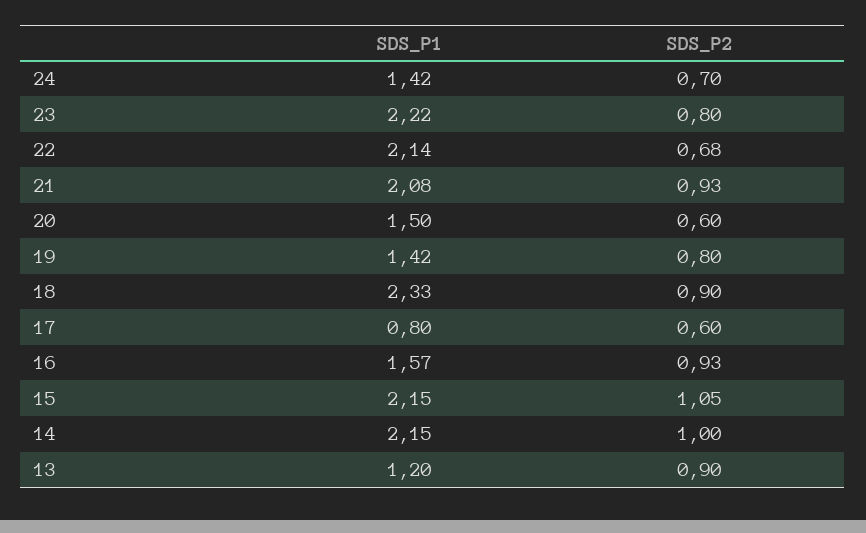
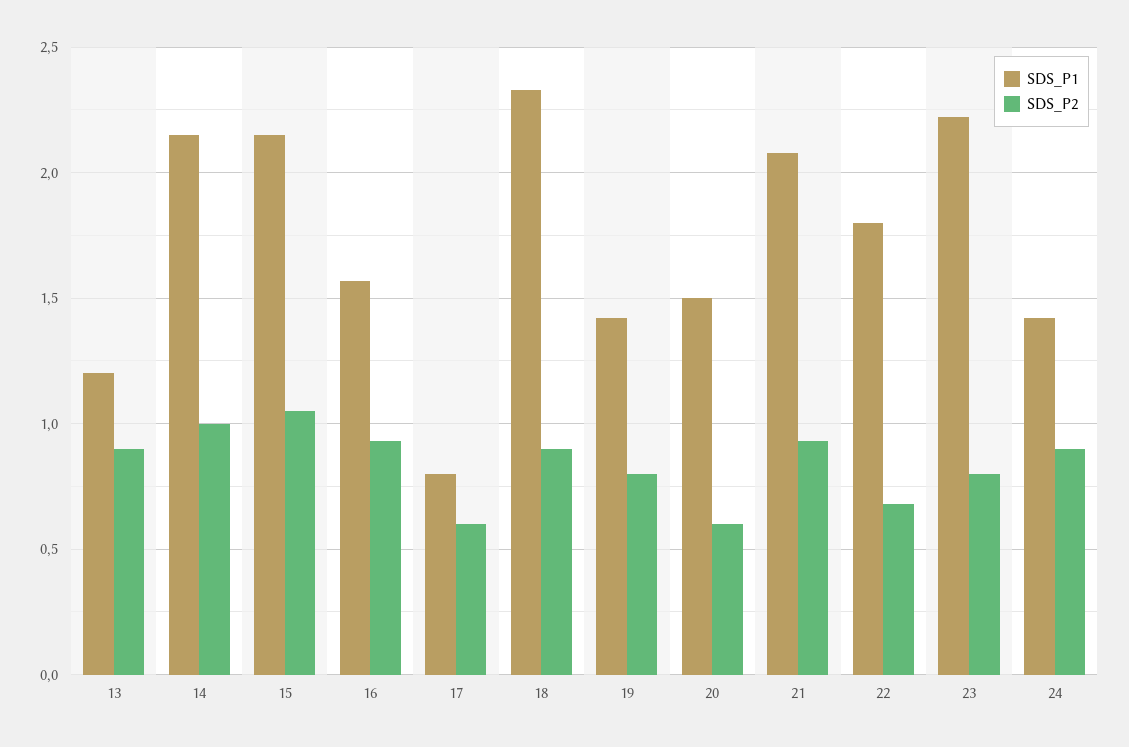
SDS_P2, 24: 0.7 -> 0.9
SDS_P1, 22: 2.14 -> 1.8

